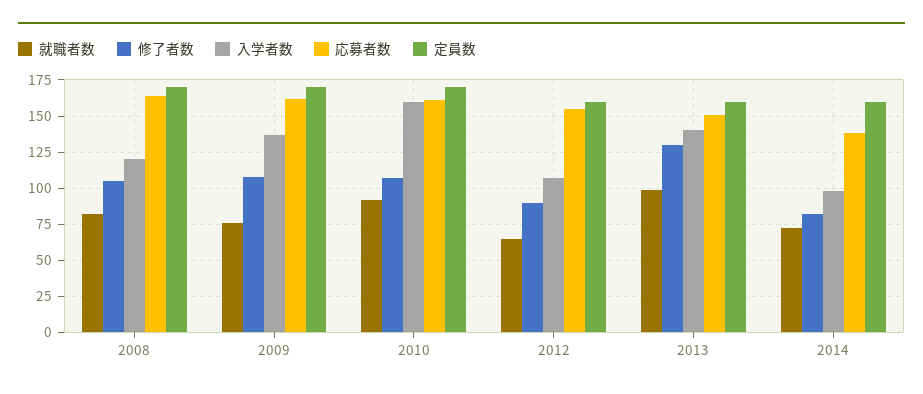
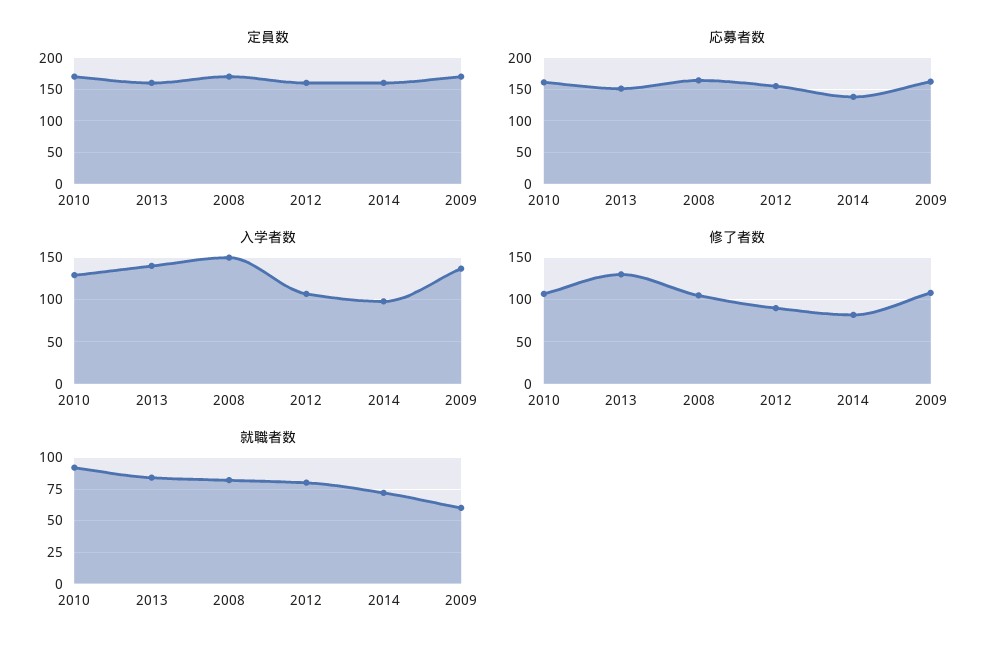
入学者数, 2008: 120 -> 150
就職者数, 2009: 75 -> 60
入学者数, 2010: 160 -> 130
就職者数, 2012: 65 -> 80
就職者数, 2013: 100 -> 85

